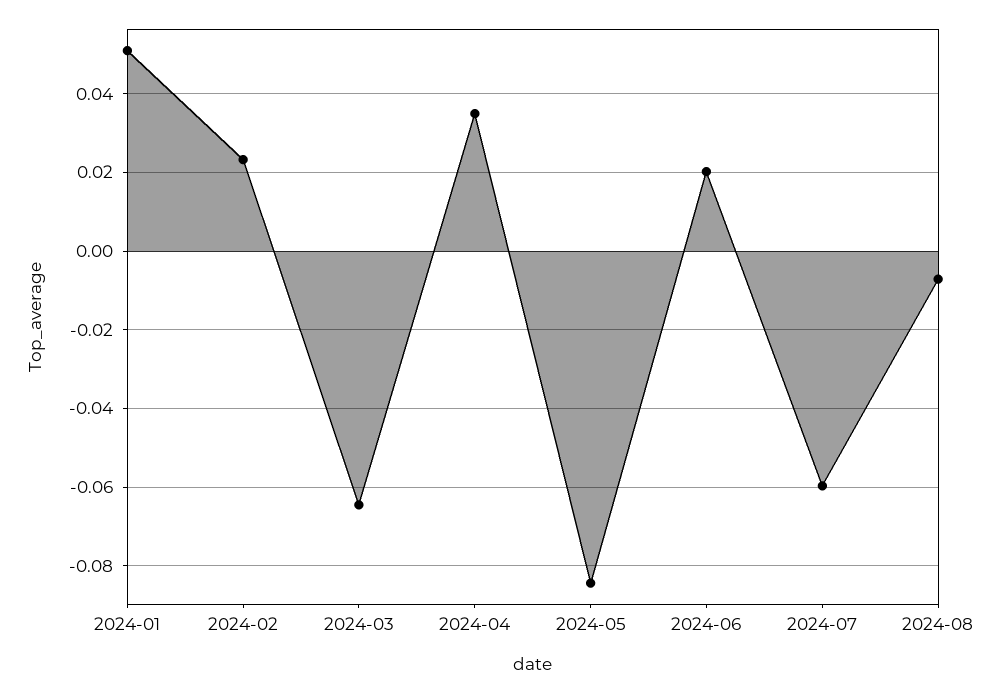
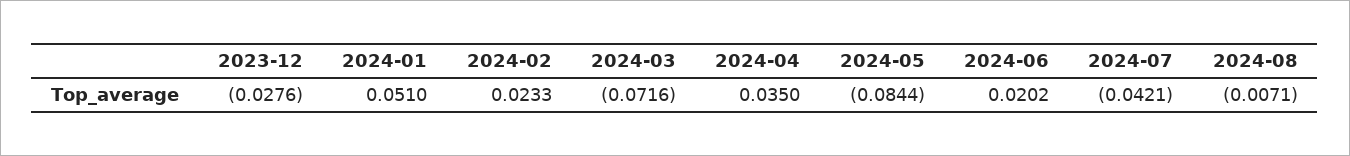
2024-03: -0.064 -> -0.0716
2024-07: -0.06 -> -0.0421
2023-12: none -> -0.0276

